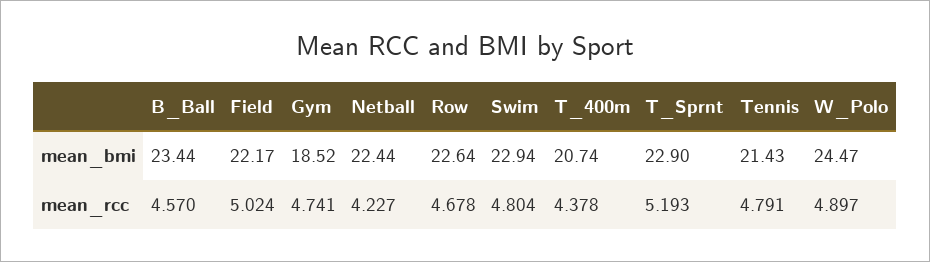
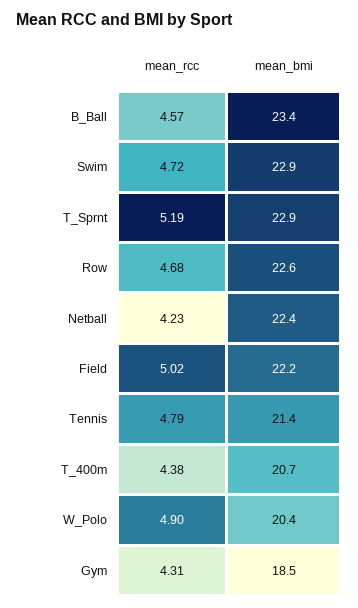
W_Polo, mean_bmi: 24.47 -> 20.4
Gym, mean_rcc: 4.741 -> 4.31
Swim, mean_rcc: 4.804 -> 4.72

